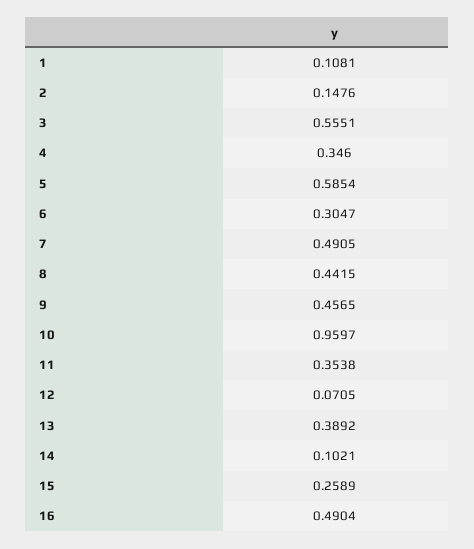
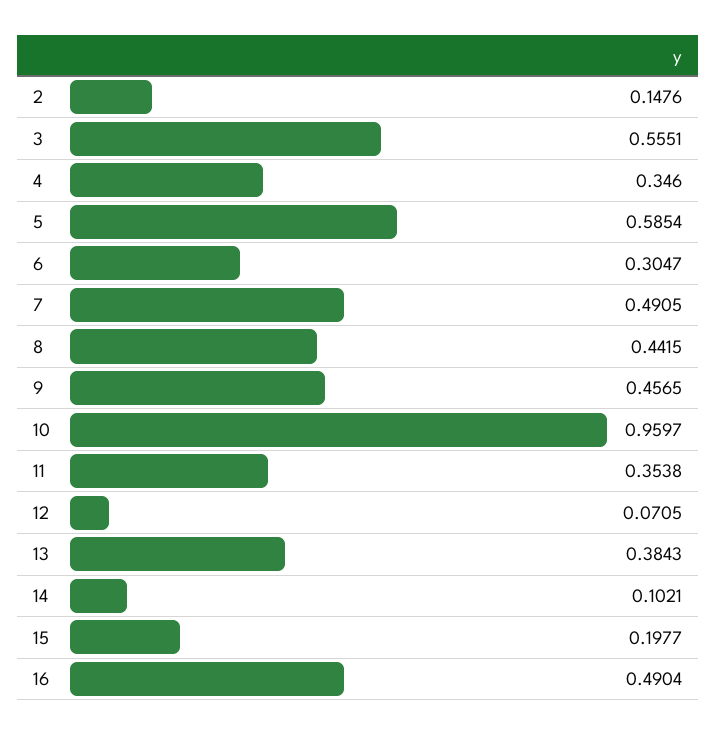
1: 0.1081 -> none
13: 0.3892 -> 0.3843
15: 0.2589 -> 0.1977

